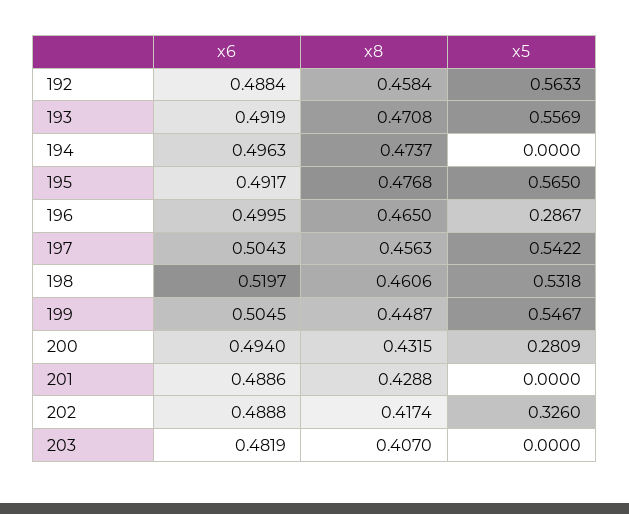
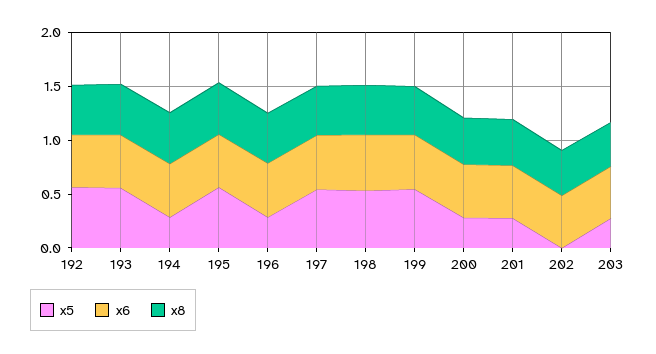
x5, 194: 0 -> 0.3
x5, 201: 0 -> 0.3
x5, 202: 0.326 -> 0
x5, 203: 0 -> 0.3

